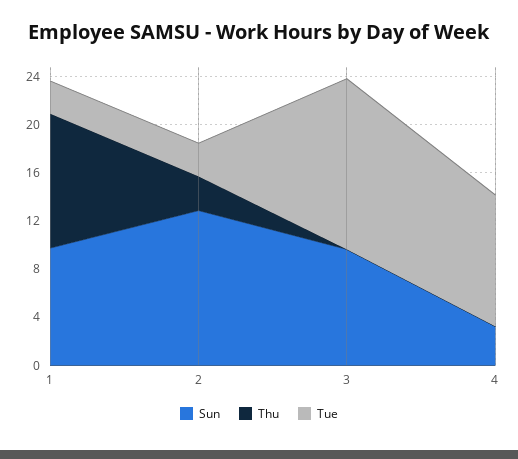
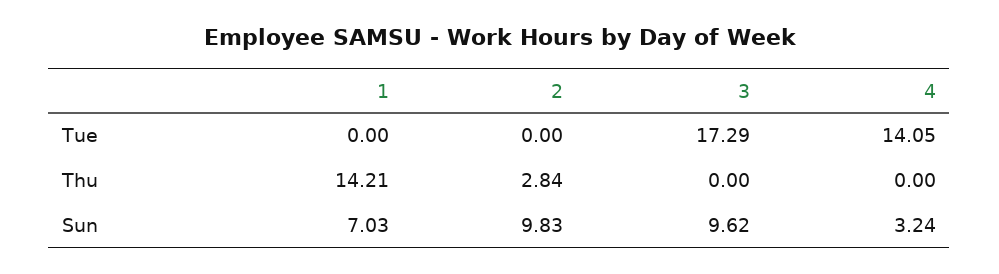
Sun, 1: 10 -> 7.03
Thu, 1: 11 -> 14.21
Tue, 1: 3 -> 0
Sun, 2: 13 -> 9.83
Tue, 2: 3 -> 0
Tue, 3: 14 -> 17.29
Tue, 4: 11 -> 14.05

